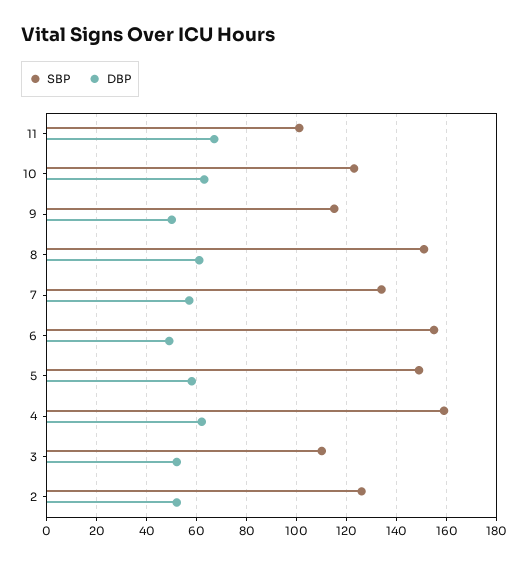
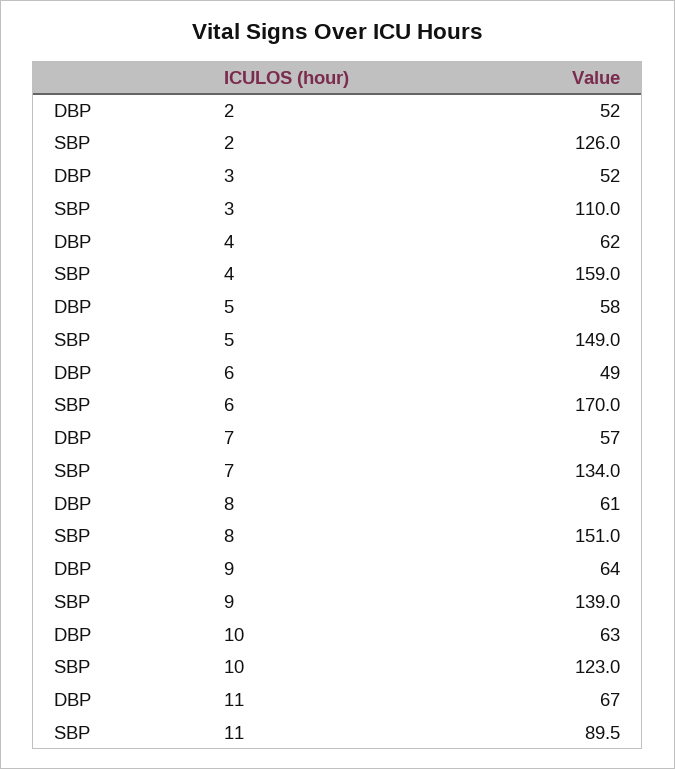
SBP, 11: 100 -> 89.5
SBP, 9: 115 -> 139
DBP, 9: 50 -> 64
SBP, 6: 155 -> 170

